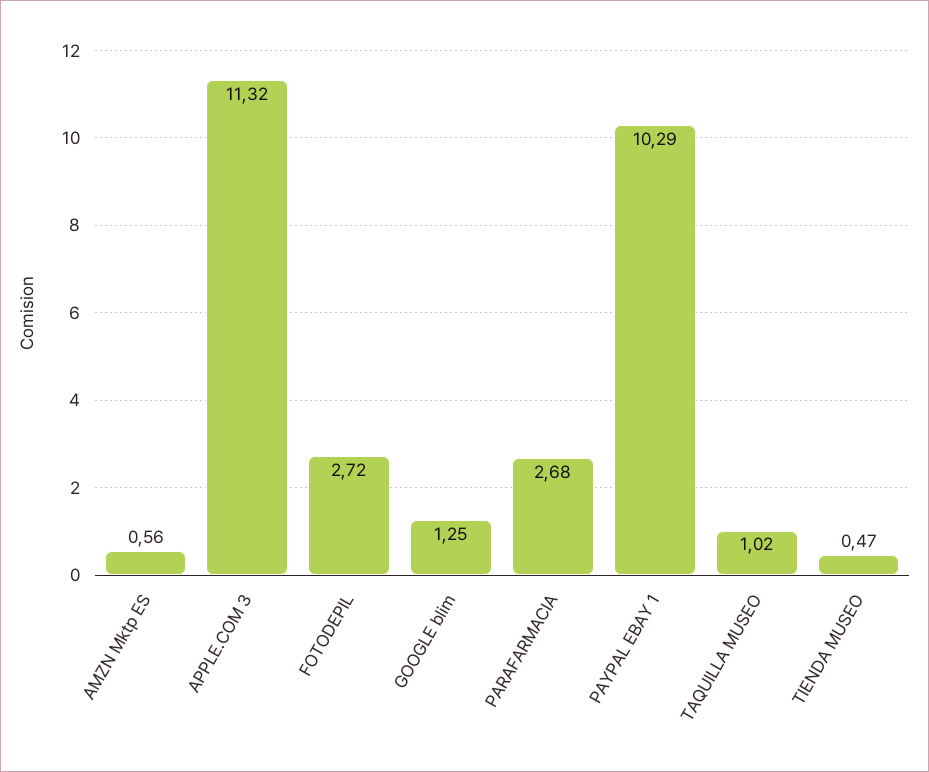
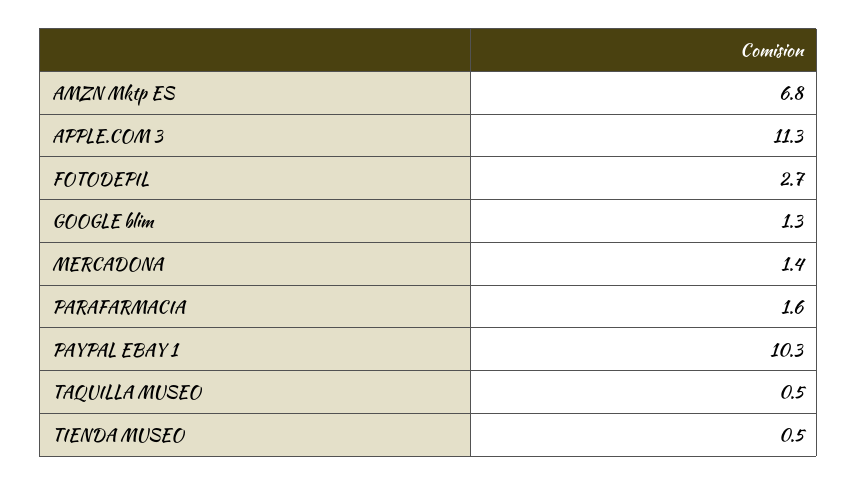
AMZN Mktp ES: 0.56 -> 6.8
PARAFARMACIA: 2.68 -> 1.6
TAQUILLA MUSEO: 1.02 -> 0.5
MERCADONA: none -> 1.4

